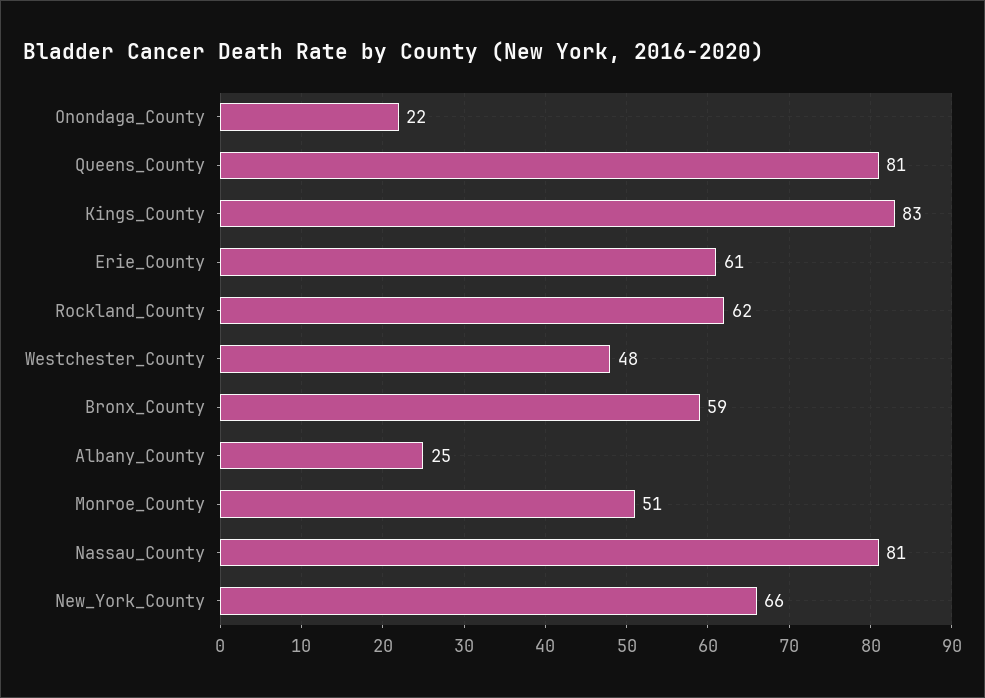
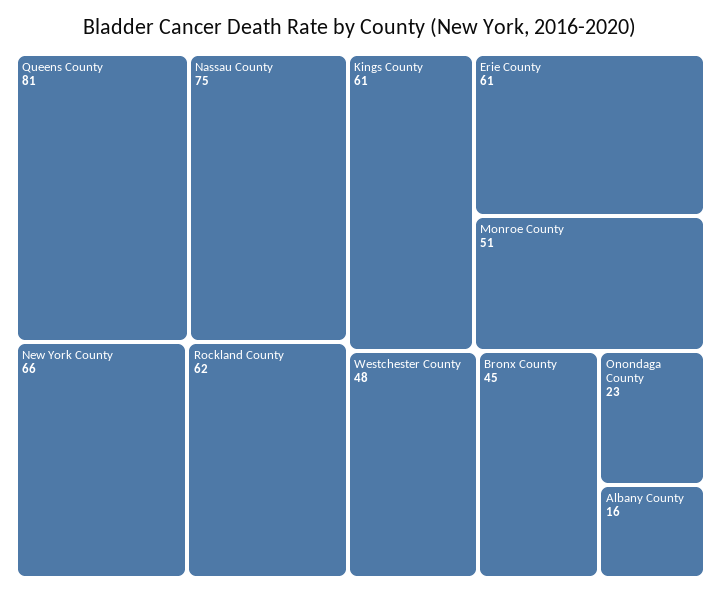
Onondaga_County: 22 -> 23
Kings_County: 83 -> 61
Bronx_County: 59 -> 45
Albany_County: 25 -> 16
Nassau_County: 81 -> 75

